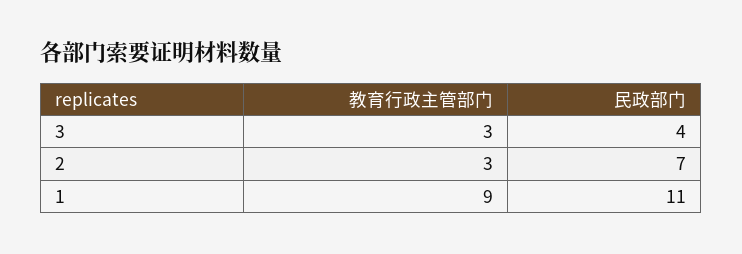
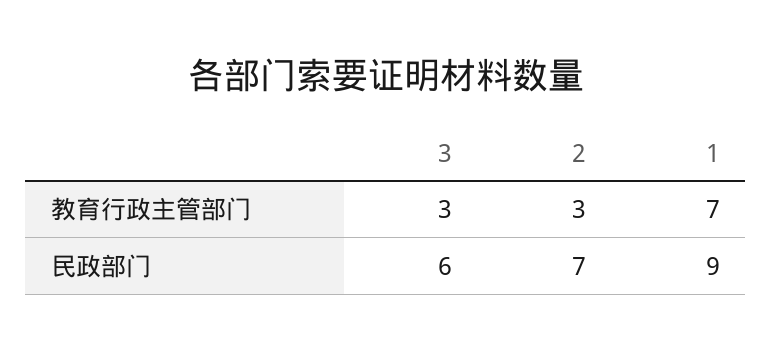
民政部门, 3: 4 -> 6
教育行政主管部门, 1: 9 -> 7
民政部门, 1: 11 -> 9

